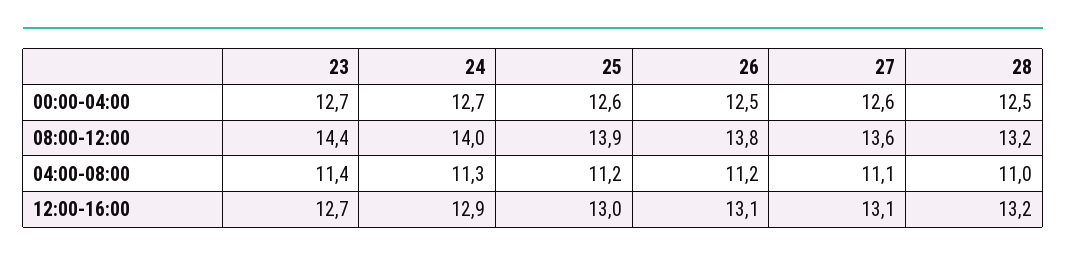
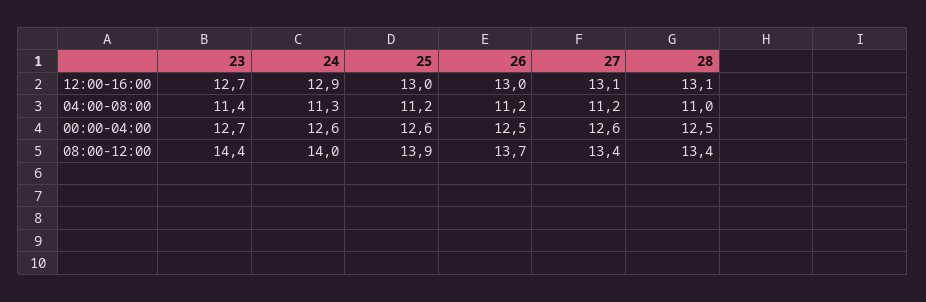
24, 00:00-04:00: 12.7 -> 12.6
26, 08:00-12:00: 13.8 -> 13.7
27, 08:00-12:00: 13.6 -> 13.4
28, 08:00-12:00: 13.2 -> 13.4
27, 04:00-08:00: 11.1 -> 11.2
26, 12:00-16:00: 13.1 -> 13
28, 12:00-16:00: 13.2 -> 13.1

